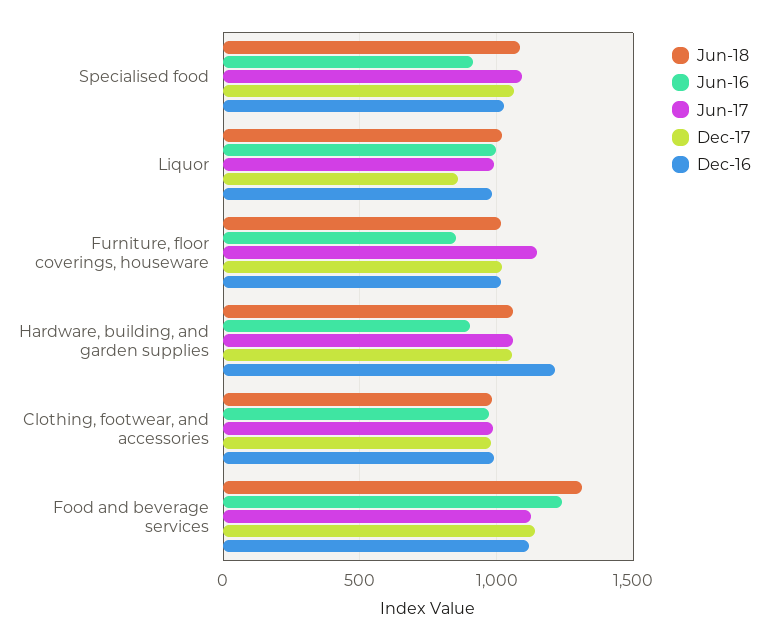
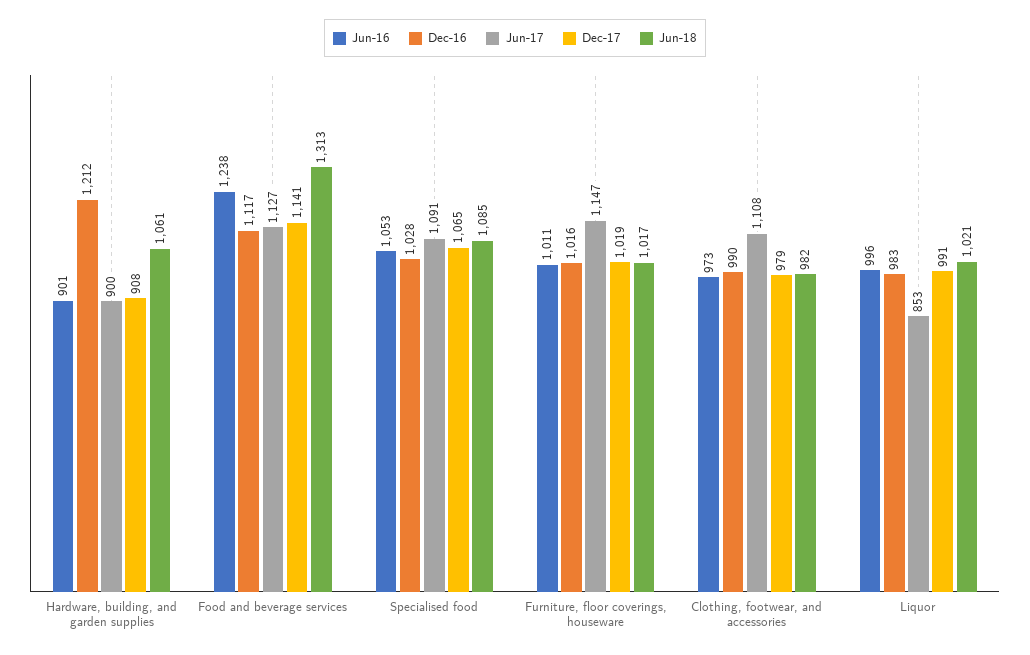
Jun-16, Specialised food: 900 -> 1053
Jun-17, Liquor: 1000 -> 853
Dec-17, Liquor: 850 -> 991
Jun-16, Furniture, floor coverings, houseware: 850 -> 1011
Jun-17, Hardware, building, and garden supplies: 1050 -> 900
Dec-17, Hardware, building, and garden supplies: 1050 -> 908
Jun-17, Clothing, footwear, and accessories: 1000 -> 1108

